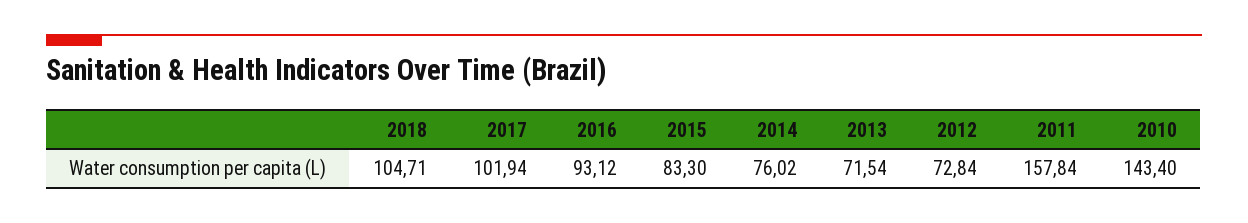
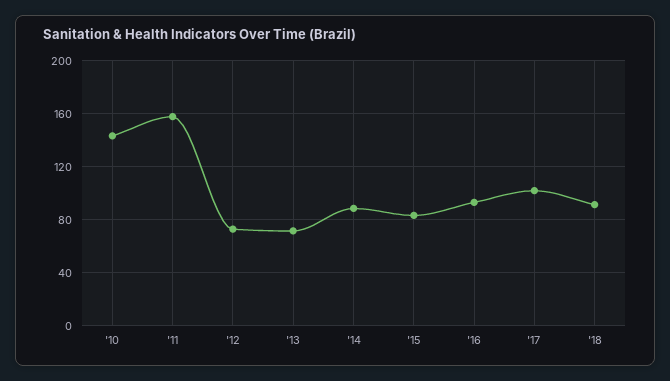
2018: 104.71 -> 90
2014: 76.02 -> 90

